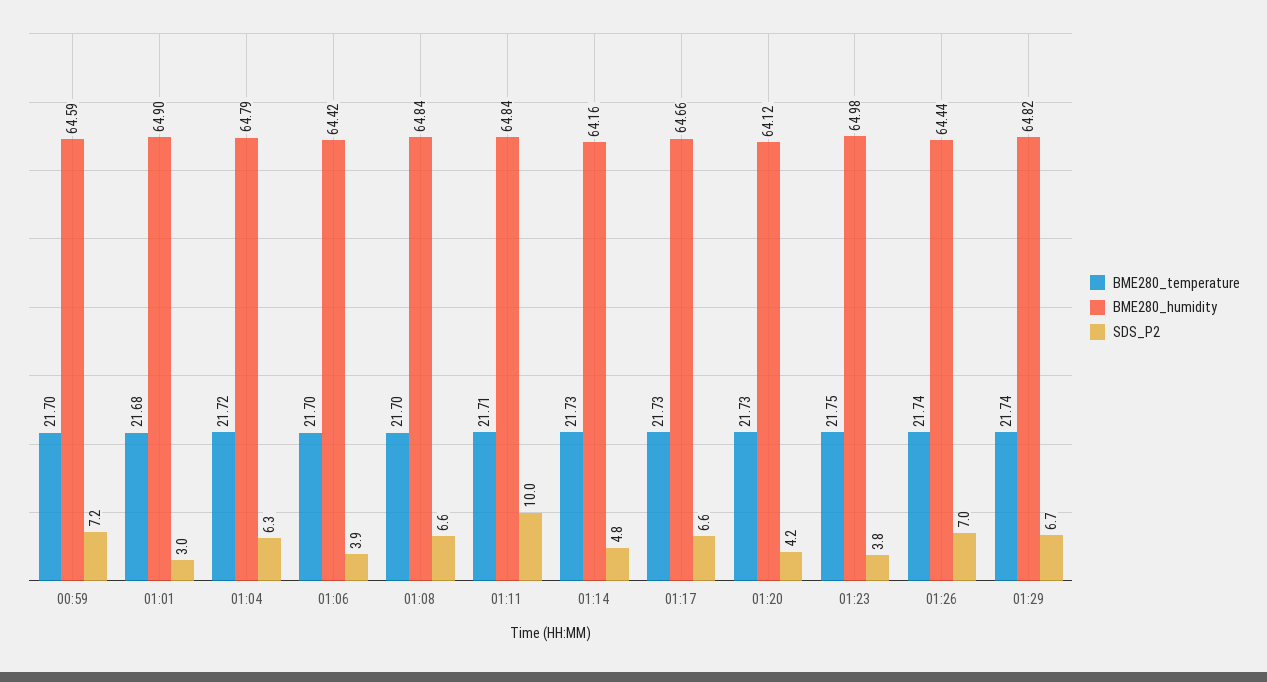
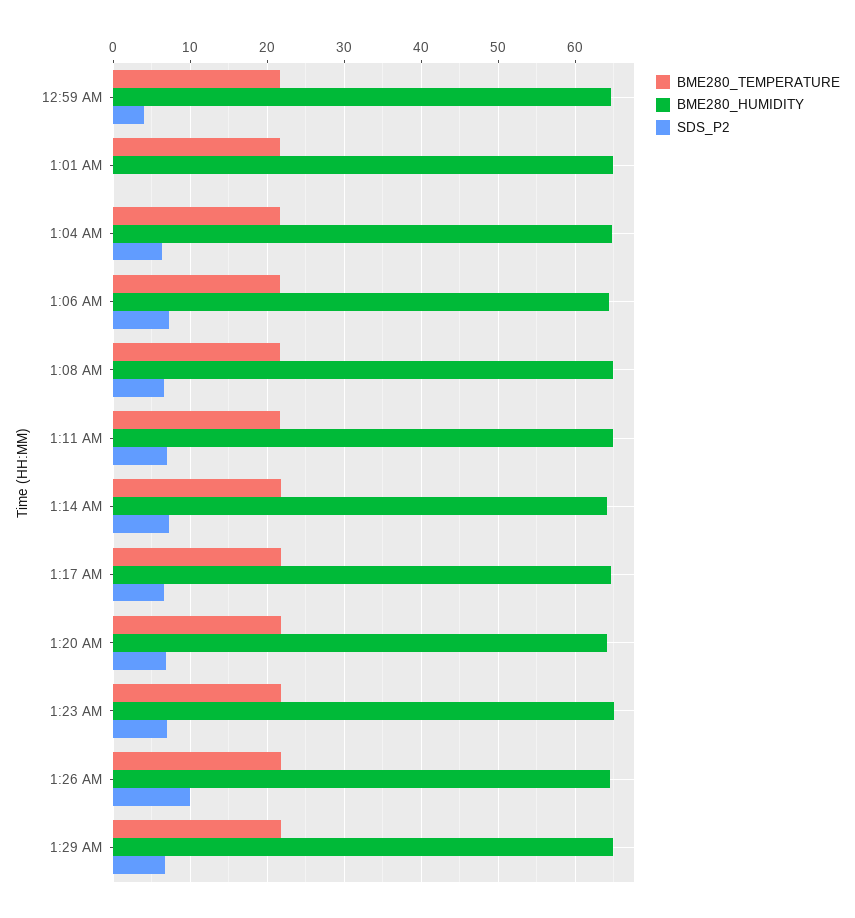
SDS_P2, 00:59: 7.2 -> 4
SDS_P2, 01:01: 3 -> 0
SDS_P2, 01:06: 3.9 -> 7
SDS_P2, 01:11: 10 -> 7
SDS_P2, 01:14: 4.8 -> 7
SDS_P2, 01:20: 4.2 -> 7
SDS_P2, 01:23: 3.8 -> 7
SDS_P2, 01:26: 7 -> 10

